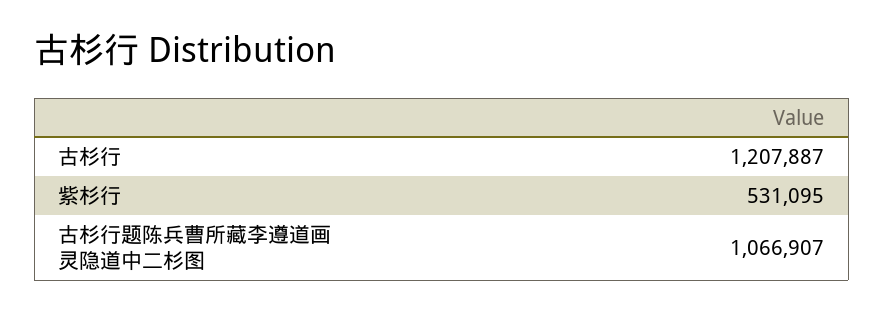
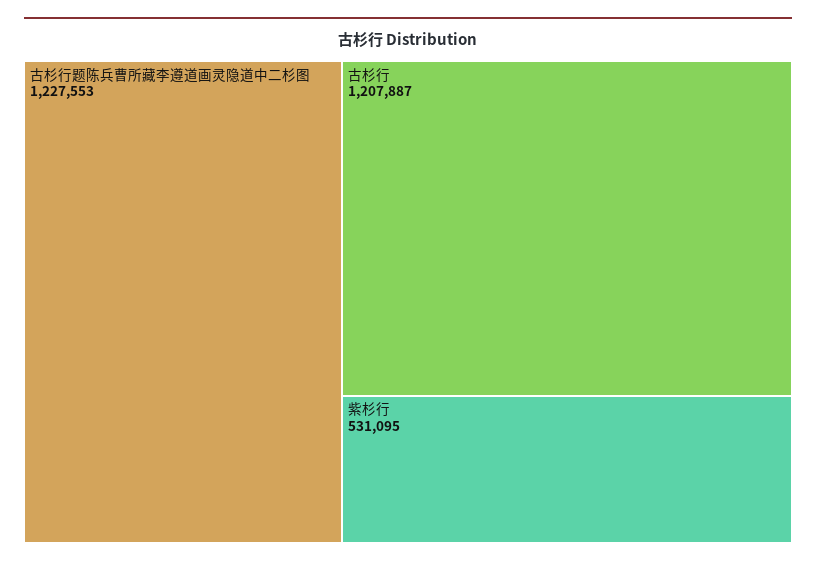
古杉行题陈兵曹所藏李遵道画灵隐道中二杉图: 1066907 -> 1227553

